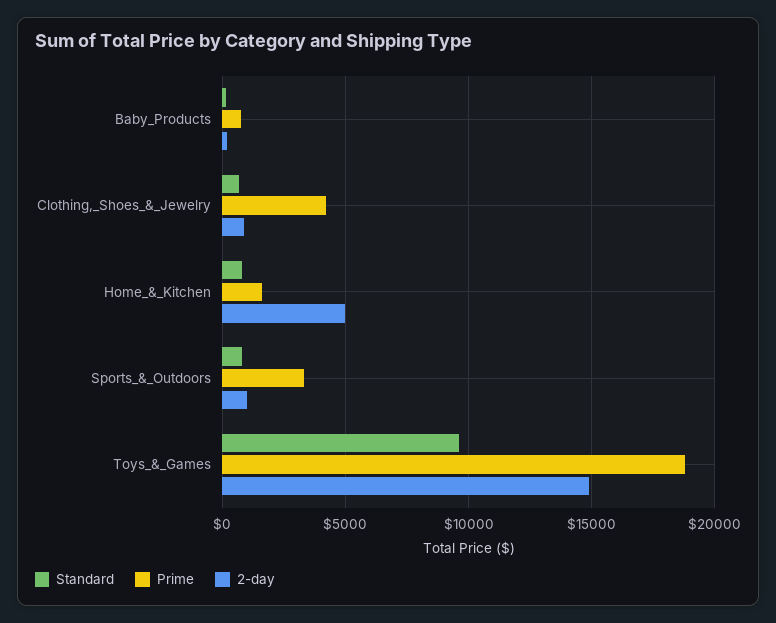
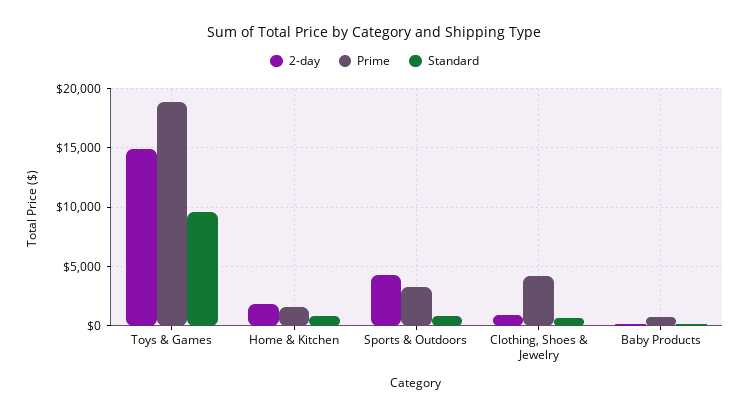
2-day, Home_&_Kitchen: 5000 -> 2000
2-day, Sports_&_Outdoors: 1000 -> 4000

